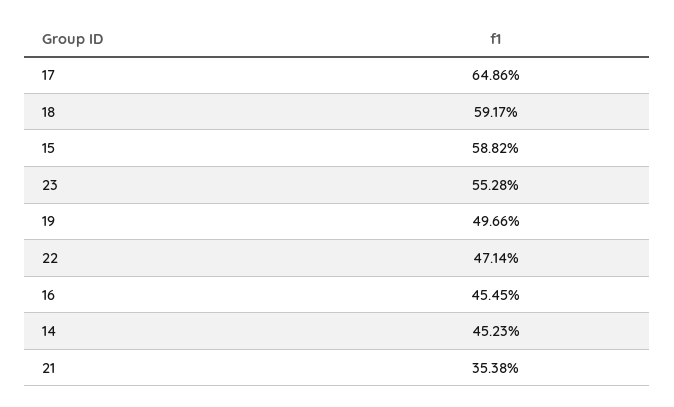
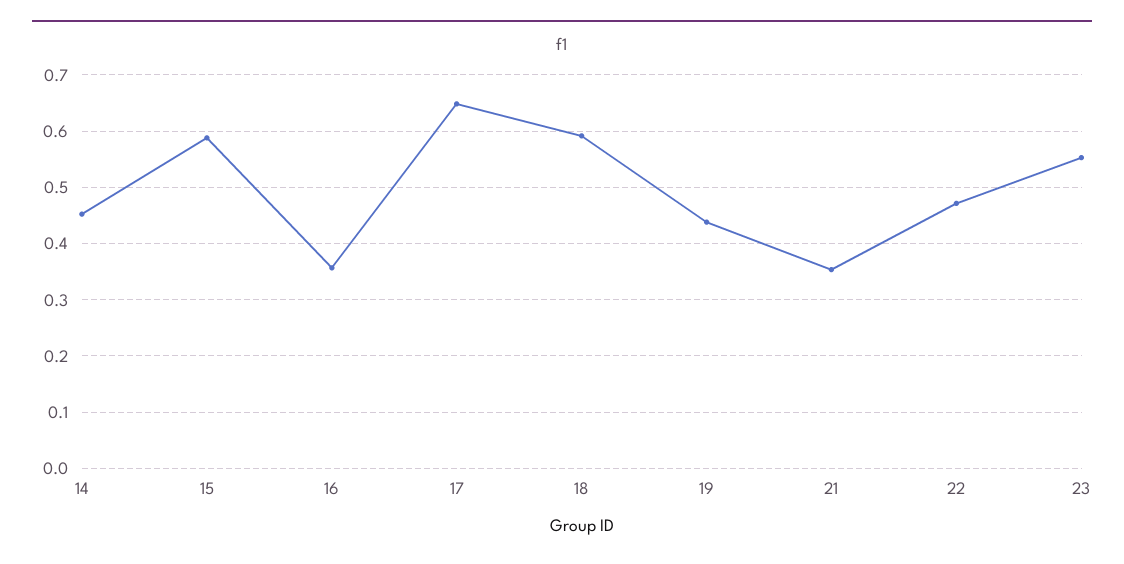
19: 0.4966 -> 0.44
16: 0.4545 -> 0.36

